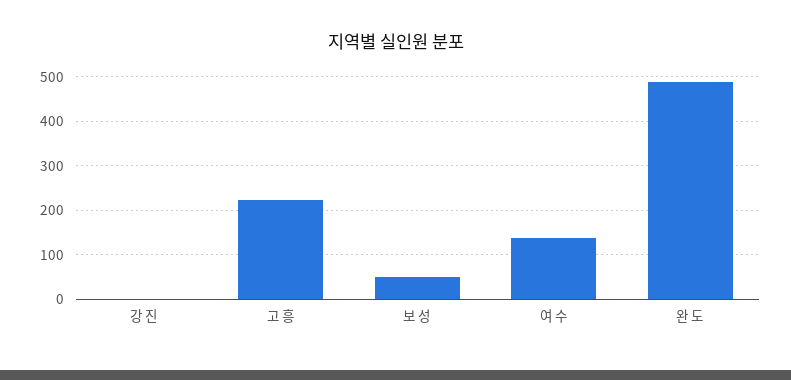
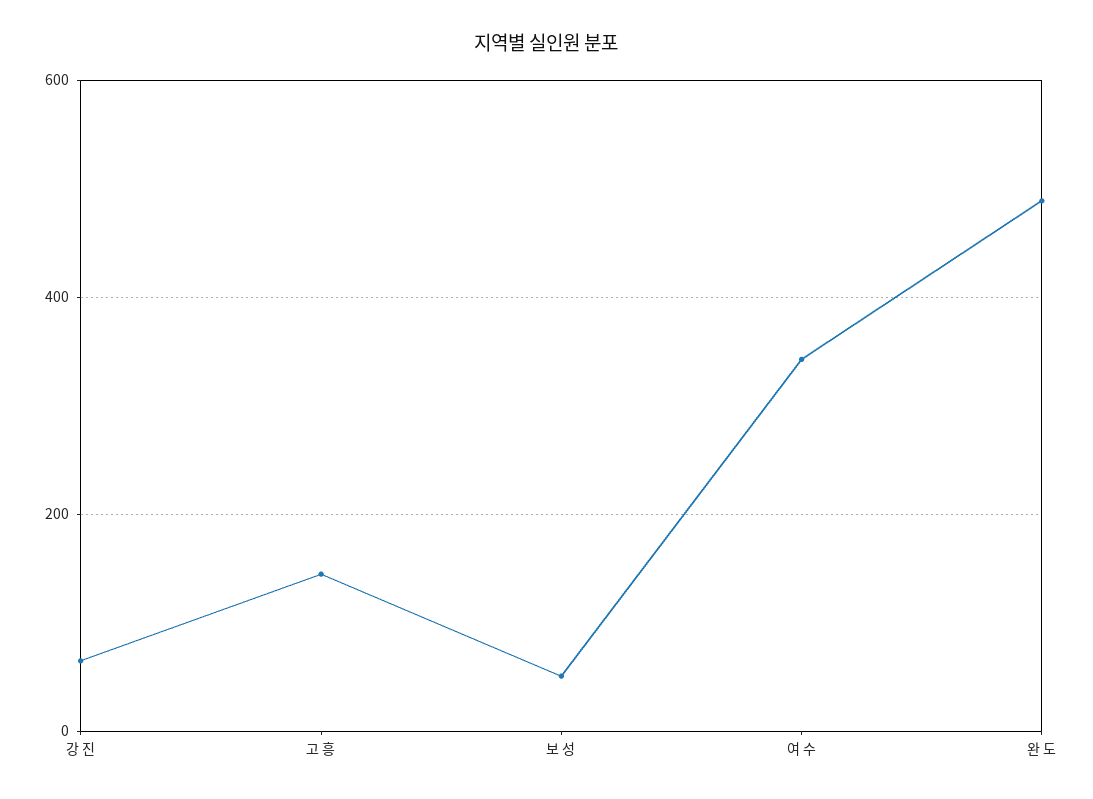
강 진: 0 -> 60
고 흥: 220 -> 140
여 수: 140 -> 340

